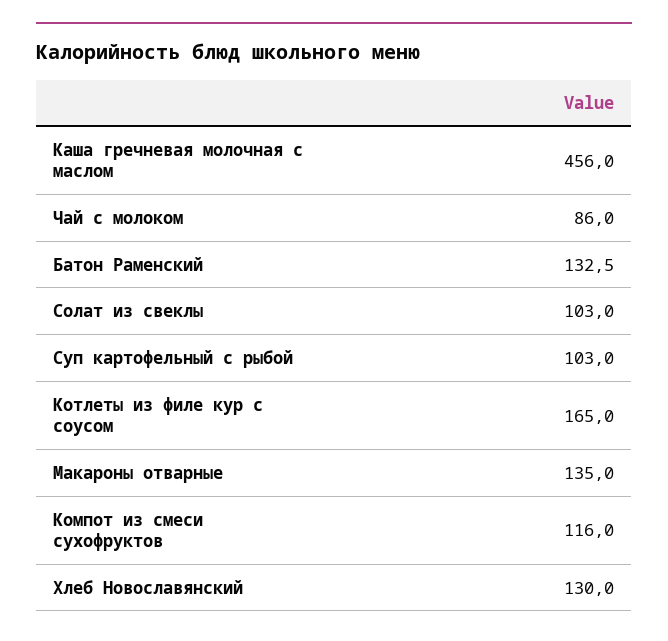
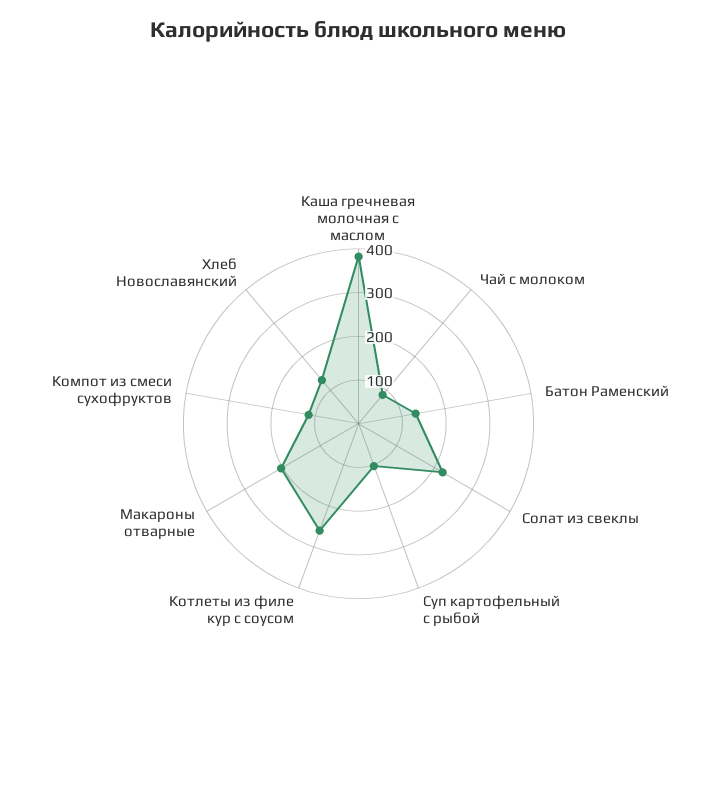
Каша гречневая молочная с маслом: 456 -> 380
Солат из свеклы: 103 -> 220
Котлеты из филе кур с соусом: 165 -> 260
Макароны отварные: 135 -> 200

